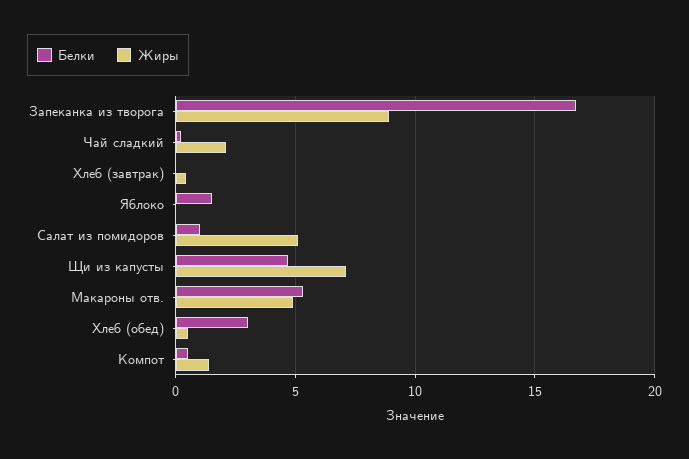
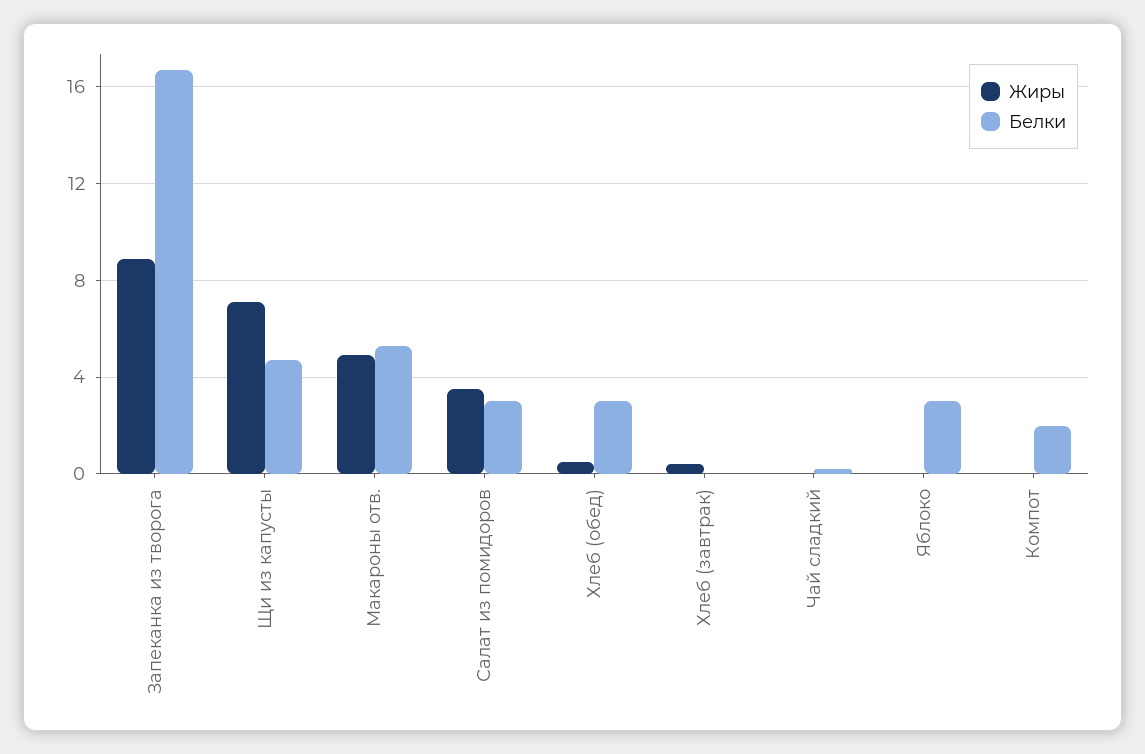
Жиры, Чай сладкий: 2 -> 0
Белки, Яблоко: 1.5 -> 3
Белки, Салат из помидоров: 1 -> 3
Жиры, Салат из помидоров: 5 -> 3.5
Белки, Компот: 0.5 -> 2
Жиры, Компот: 1.5 -> 0

